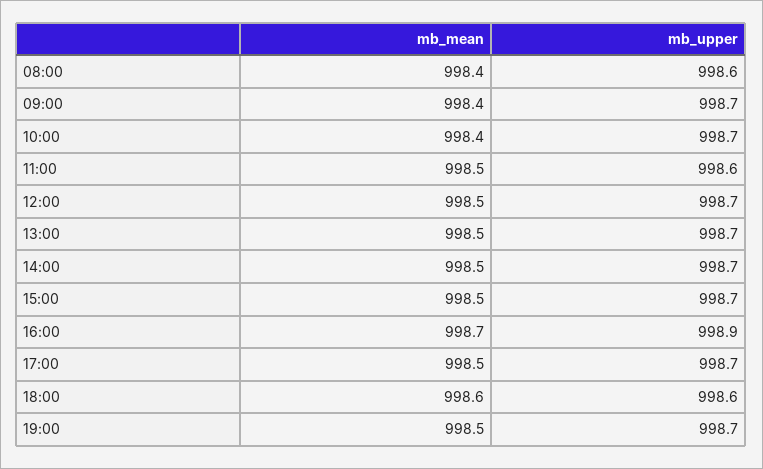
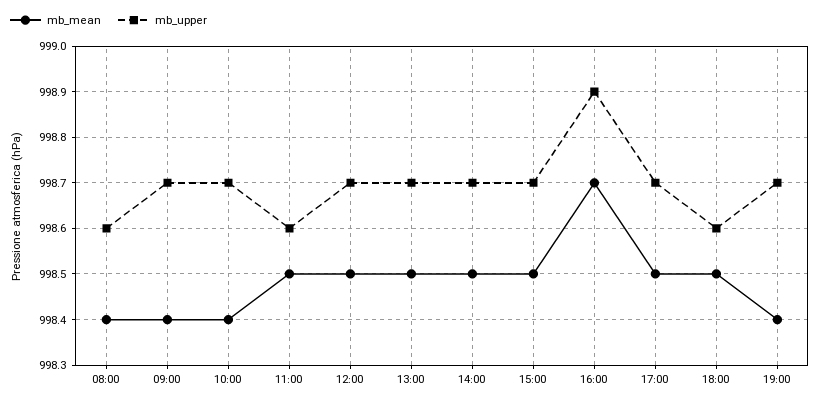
mb_mean, 18:00: 998.6 -> 998.5
mb_mean, 19:00: 998.5 -> 998.4

